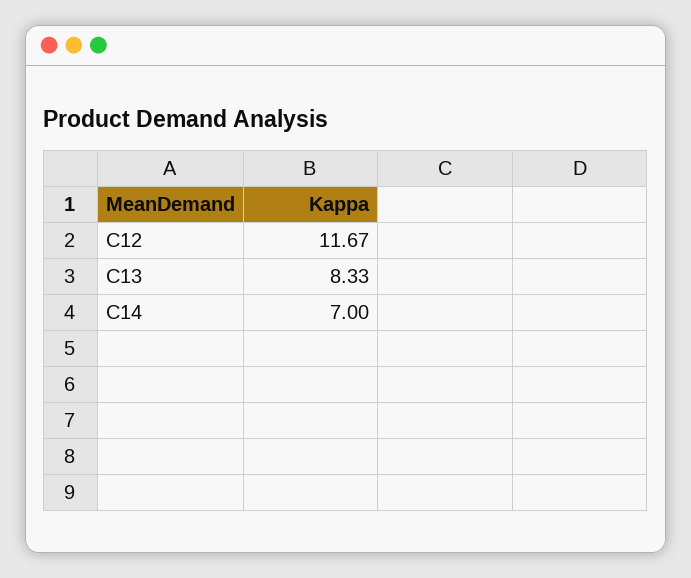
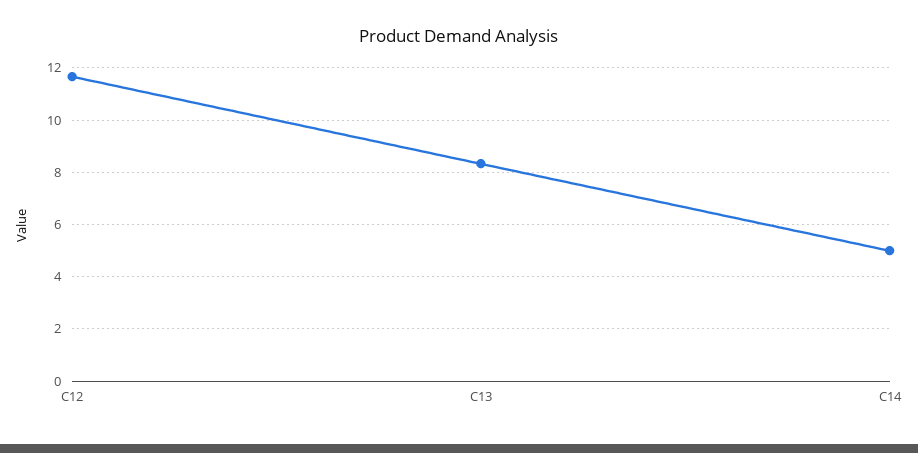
C14: 7 -> 5

